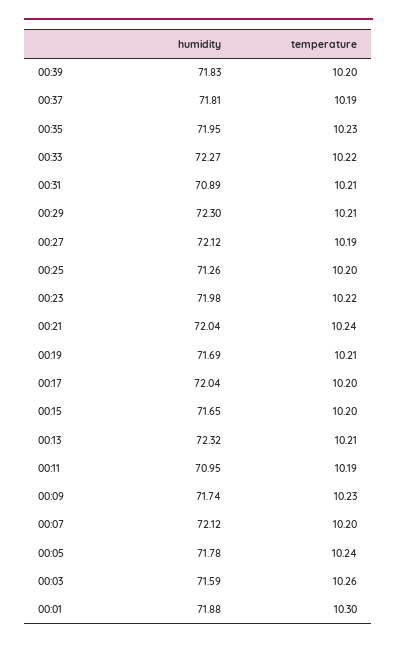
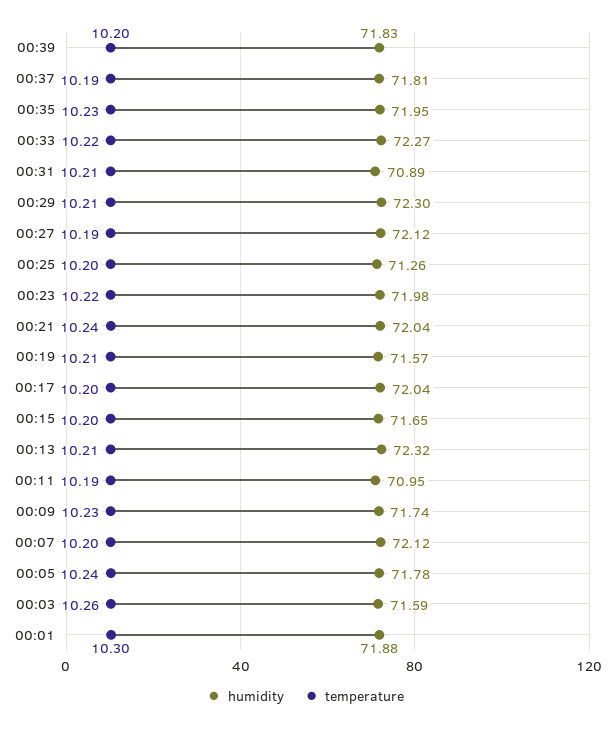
humidity, 00:19: 71.69 -> 71.57

